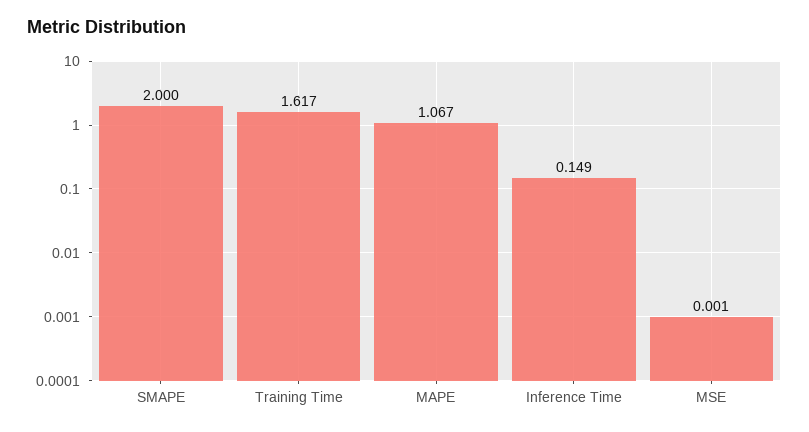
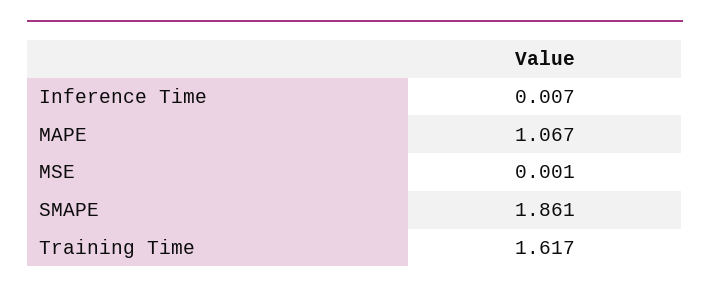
SMAPE: 2 -> 1.861
Inference Time: 0.149 -> 0.007

